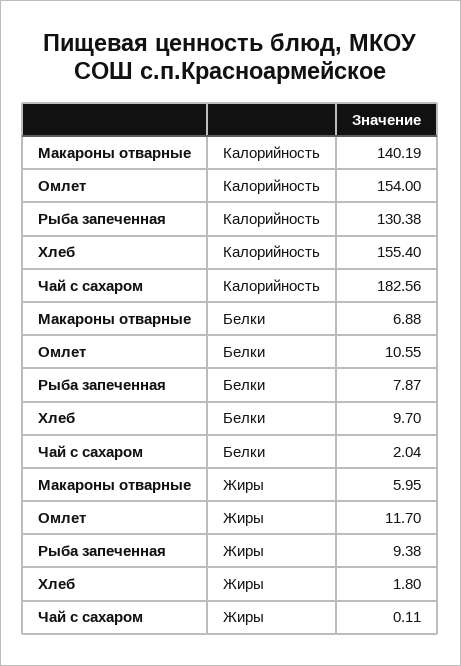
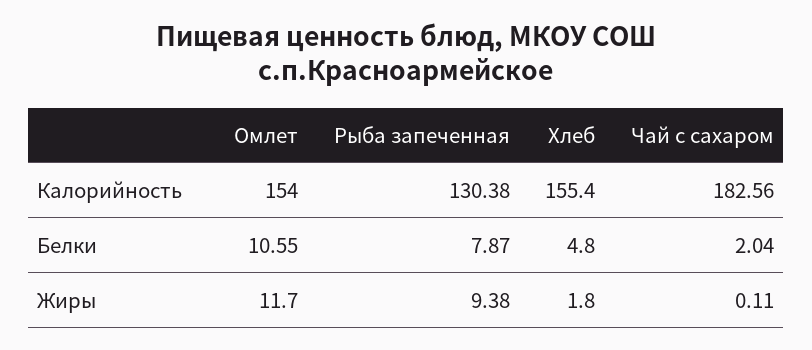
Макароны отварные, Калорийность: 140.19 -> none
Макароны отварные, Белки: 6.88 -> none
Хлеб, Белки: 9.7 -> 4.8
Макароны отварные, Жиры: 5.95 -> none

